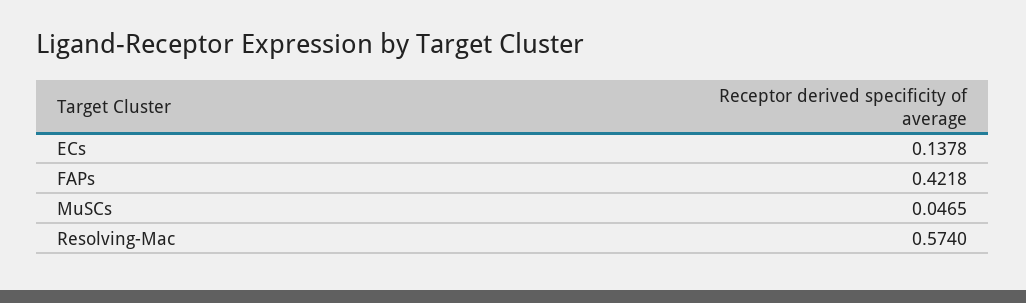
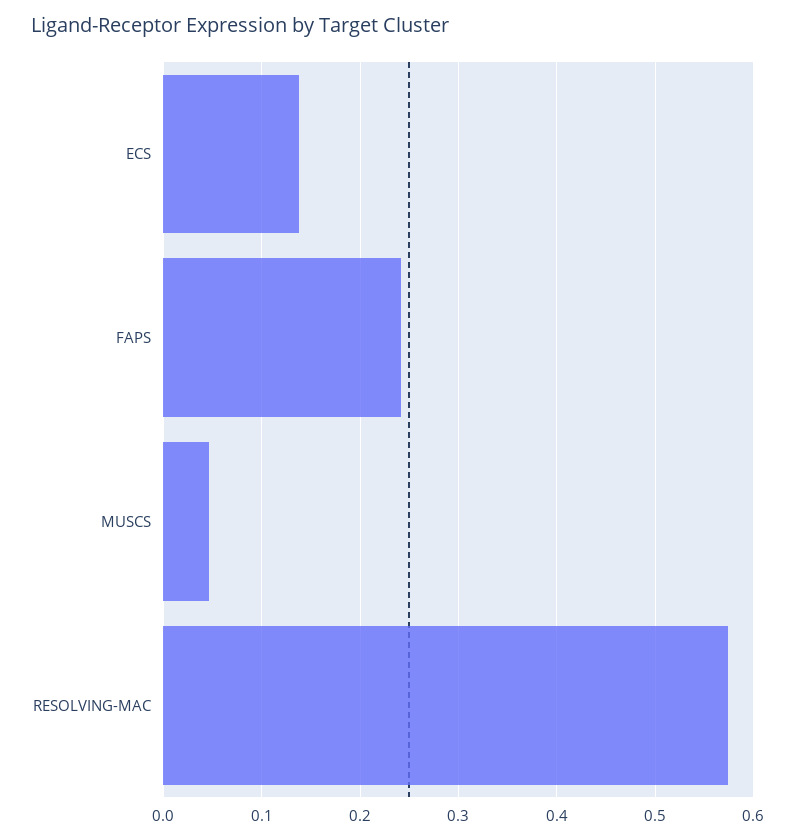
FAPs: 0.4218 -> 0.24

